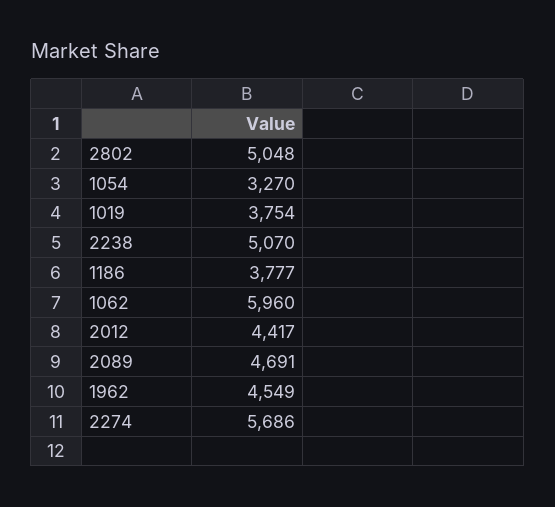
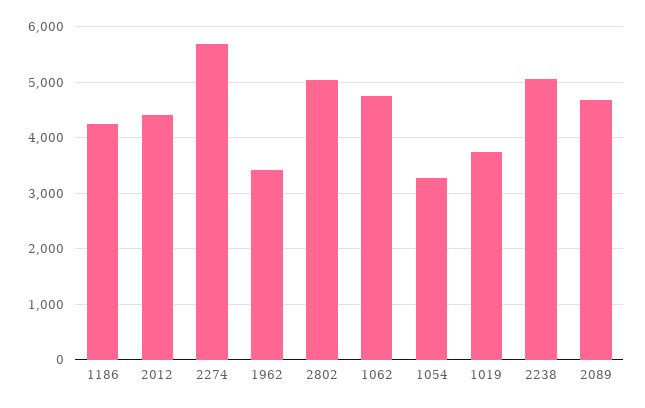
1186: 3777 -> 4200
1062: 5960 -> 4800
1962: 4549 -> 3400

